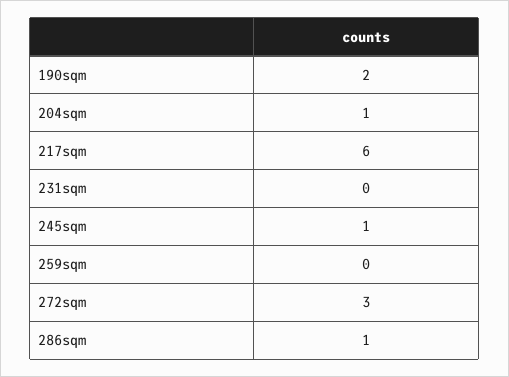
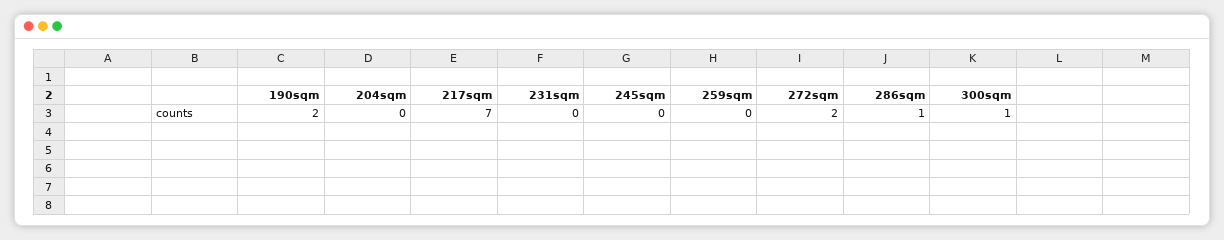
204sqm: 1 -> 0
217sqm: 6 -> 7
245sqm: 1 -> 0
272sqm: 3 -> 2
300sqm: none -> 1

